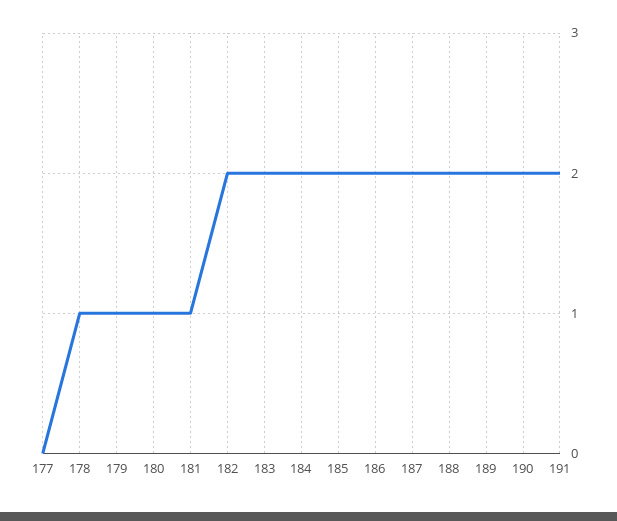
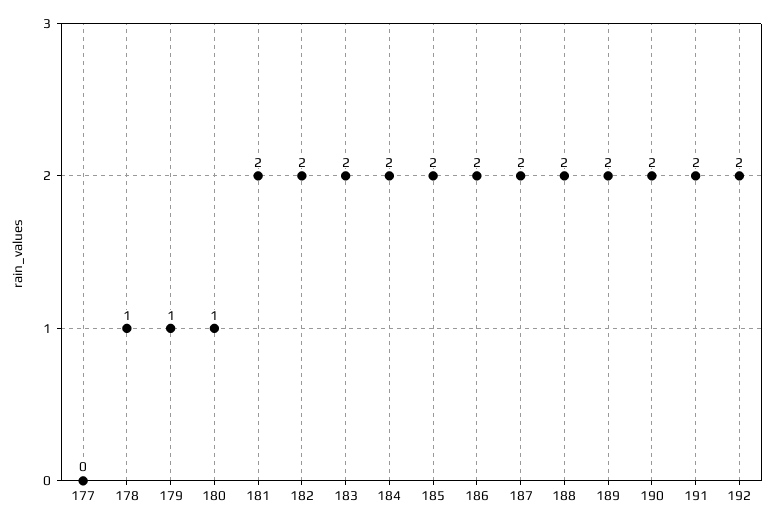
181: 1 -> 2
192: none -> 2

